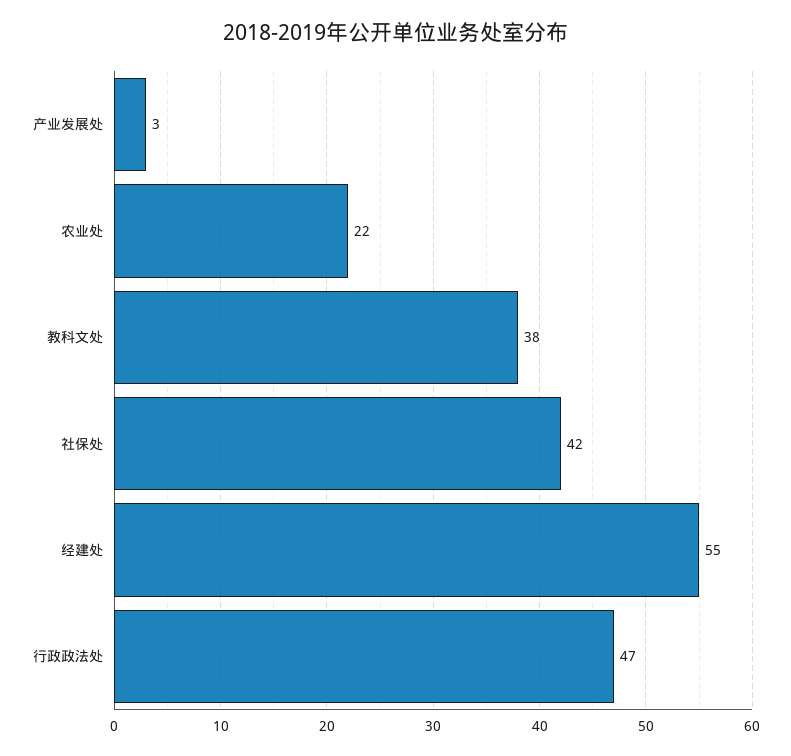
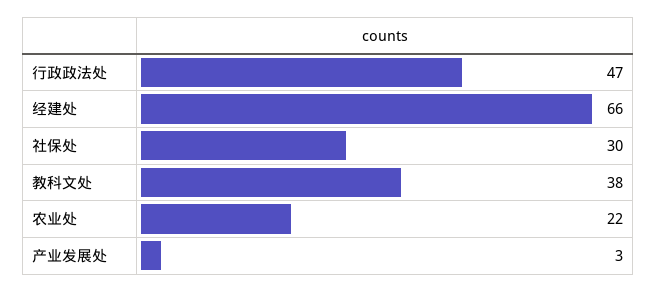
社保处: 42 -> 30
经建处: 55 -> 66

